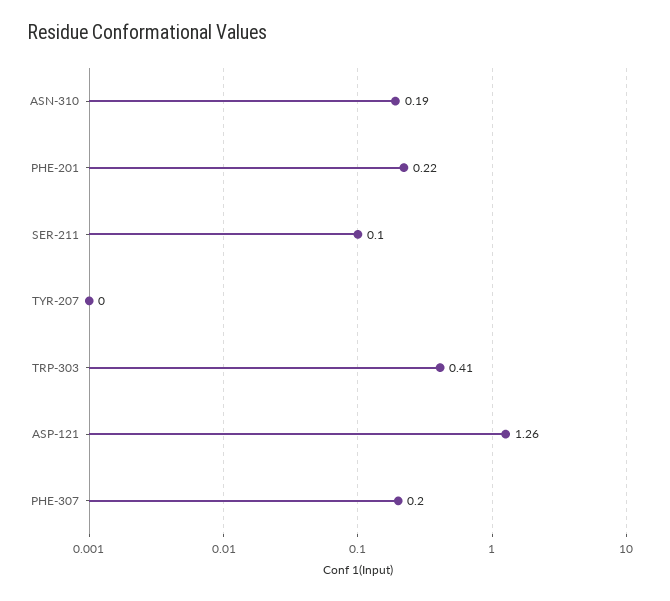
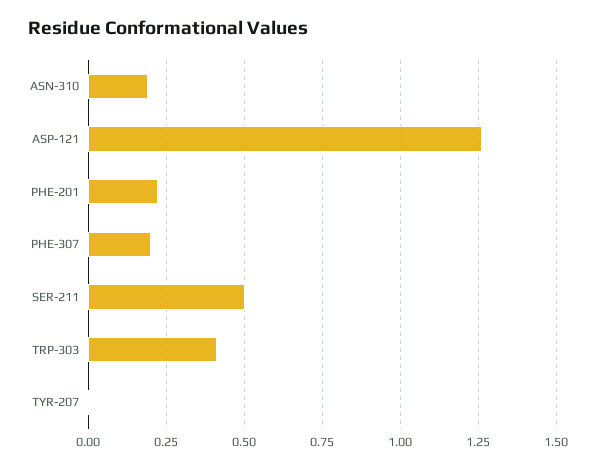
SER-211: 0.1 -> 0.5

